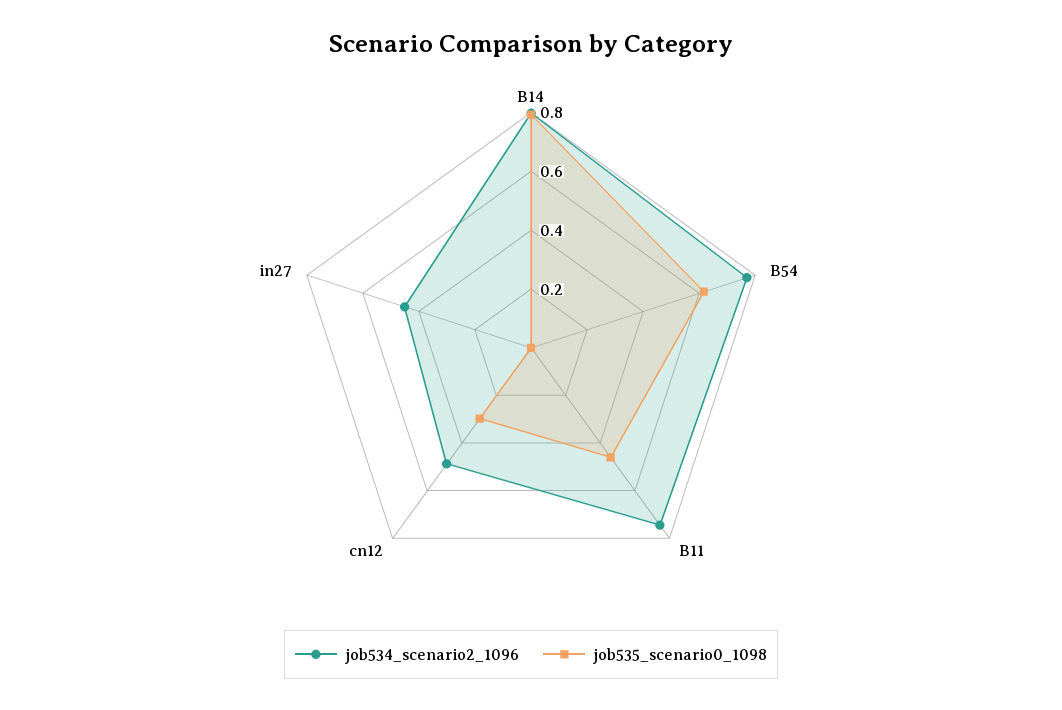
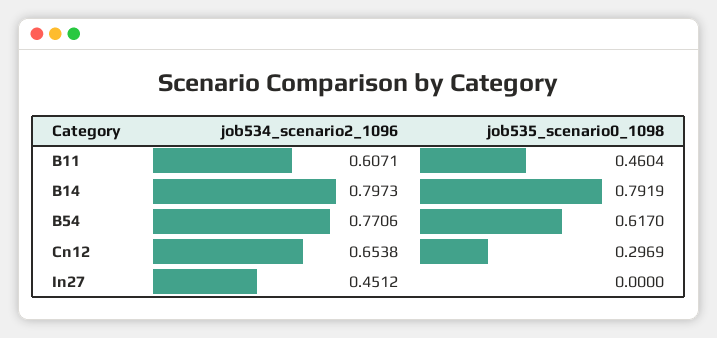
job534_scenario2_1096, B11: 0.75 -> 0.6071
job534_scenario2_1096, cn12: 0.5 -> 0.6538

